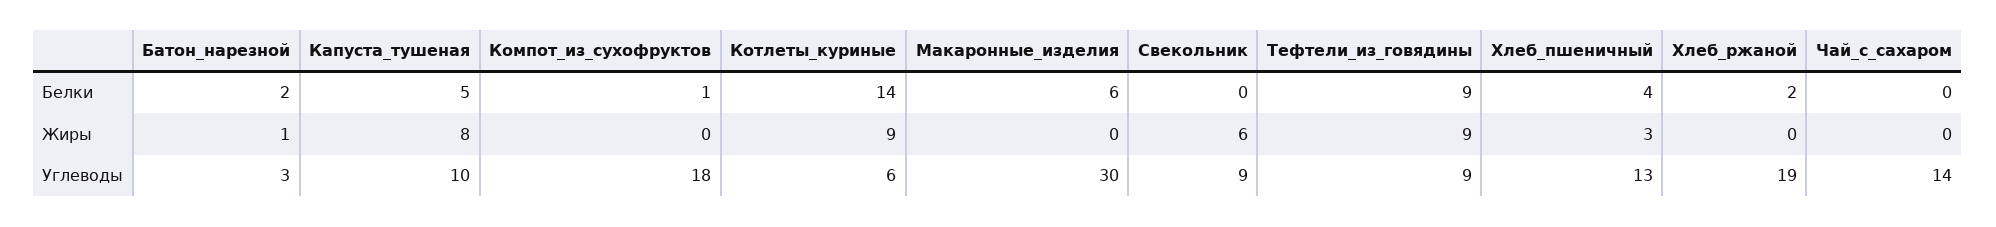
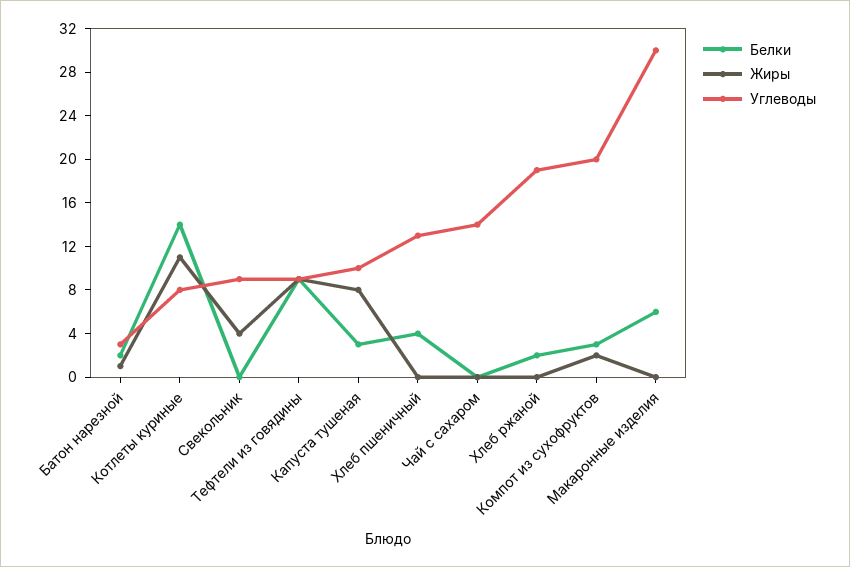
Белки, Капуста_тушеная: 5 -> 3
Белки, Компот_из_сухофруктов: 1 -> 3
Жиры, Компот_из_сухофруктов: 0 -> 2
Жиры, Котлеты_куриные: 9 -> 11
Жиры, Свекольник: 6 -> 4
Жиры, Хлеб_пшеничный: 3 -> 0
Углеводы, Компот_из_сухофруктов: 18 -> 20
Углеводы, Котлеты_куриные: 6 -> 8

